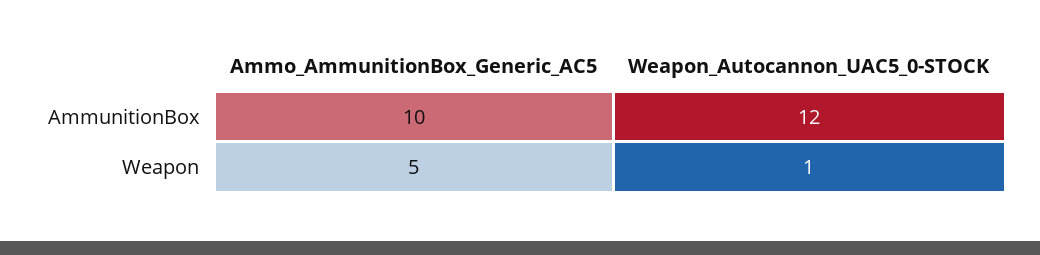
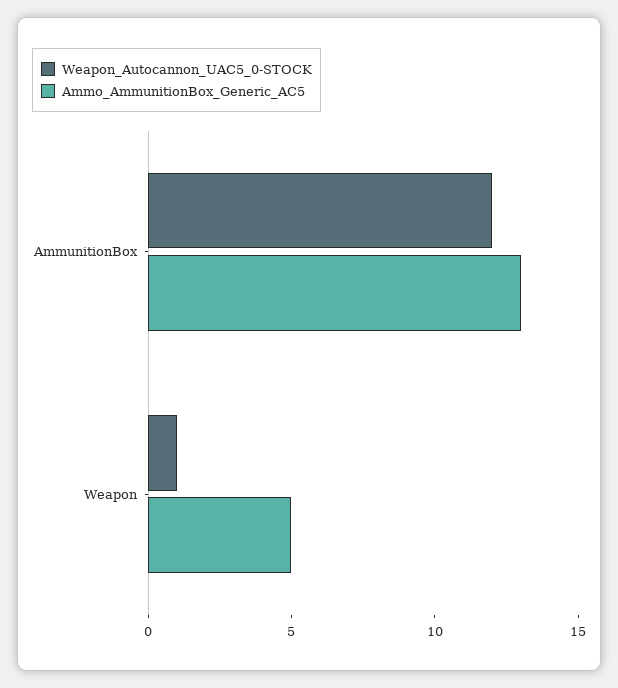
Ammo_AmmunitionBox_Generic_AC5, AmmunitionBox: 10 -> 13

